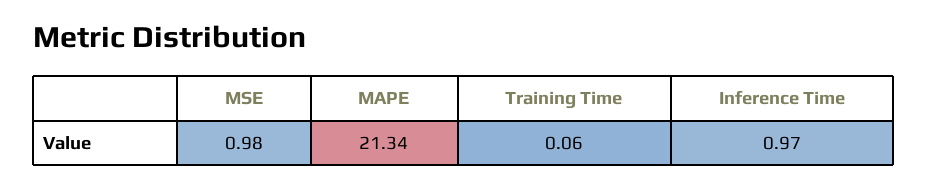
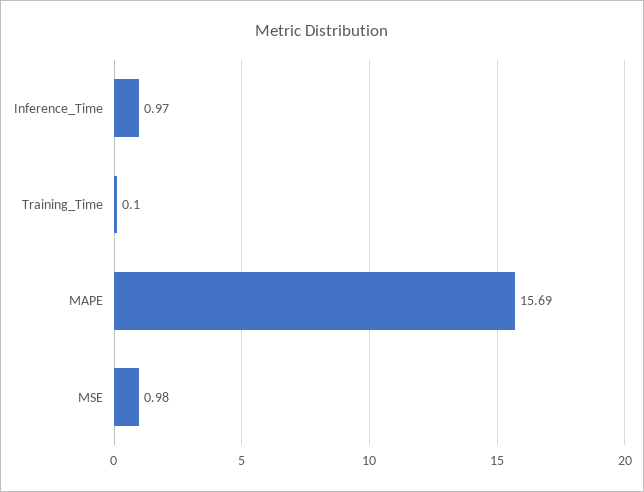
MAPE: 21.34 -> 15.69
Training Time: 0.06 -> 0.1

